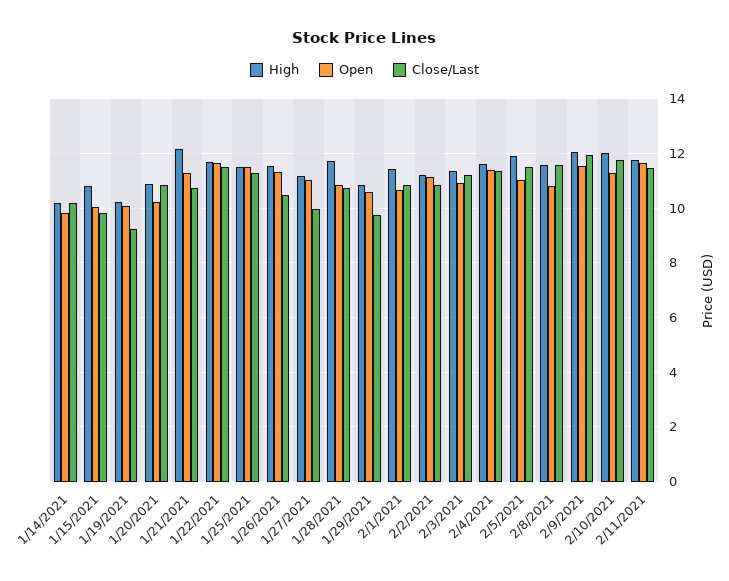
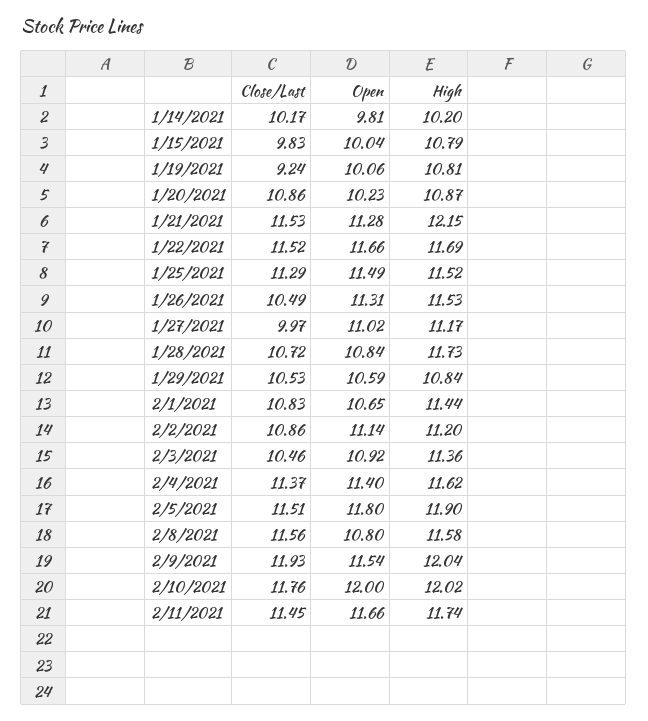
High, 1/19/2021: 10.25 -> 10.81
Close/Last, 1/21/2021: 10.75 -> 11.53
Close/Last, 1/29/2021: 9.75 -> 10.53
Close/Last, 2/3/2021: 11.25 -> 10.46
Open, 2/5/2021: 11 -> 11.8
Open, 2/10/2021: 11.25 -> 12

